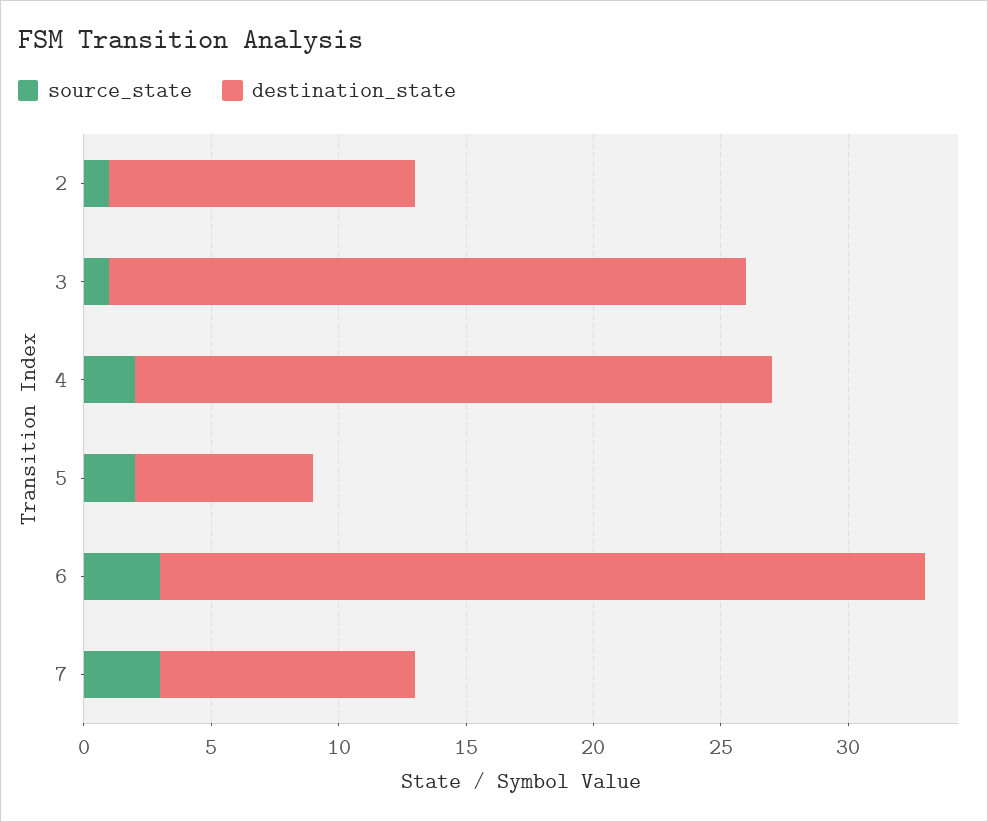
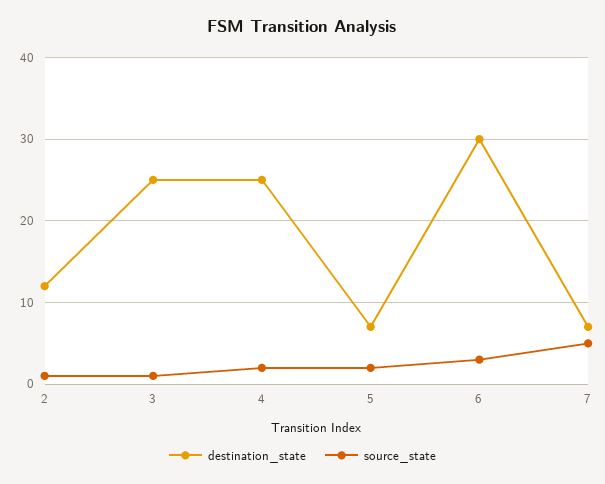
source_state, 7: 3 -> 5
destination_state, 7: 10 -> 7

